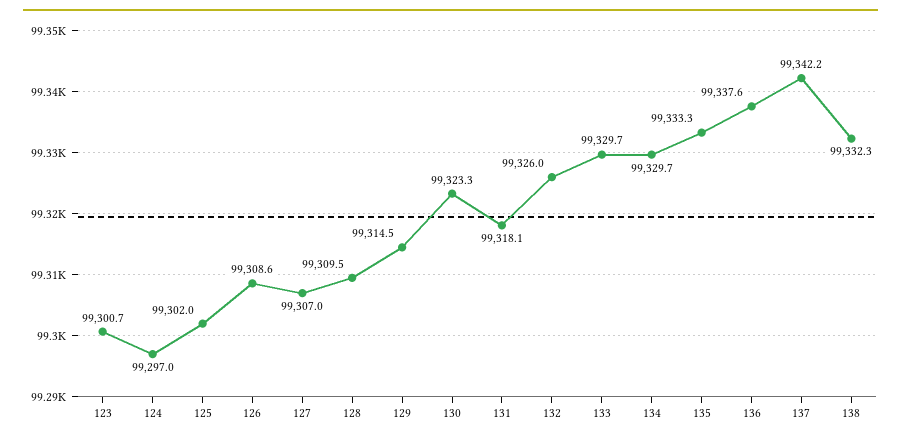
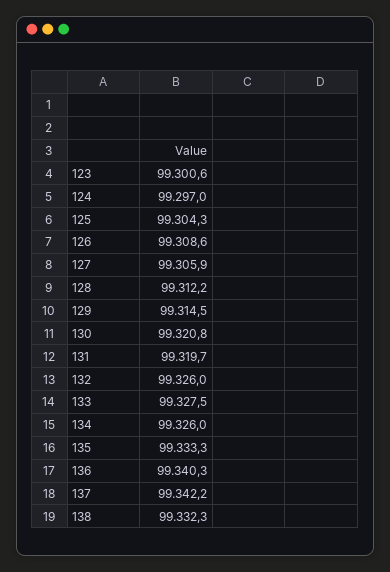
123: 99300.7 -> 99300.6
125: 99302 -> 99304.3
127: 99307 -> 99305.9
128: 99309.5 -> 99312.2
130: 99323.3 -> 99320.8
131: 99318.1 -> 99319.7
133: 99329.7 -> 99327.5
134: 99329.7 -> 99326
136: 99337.6 -> 99340.3

